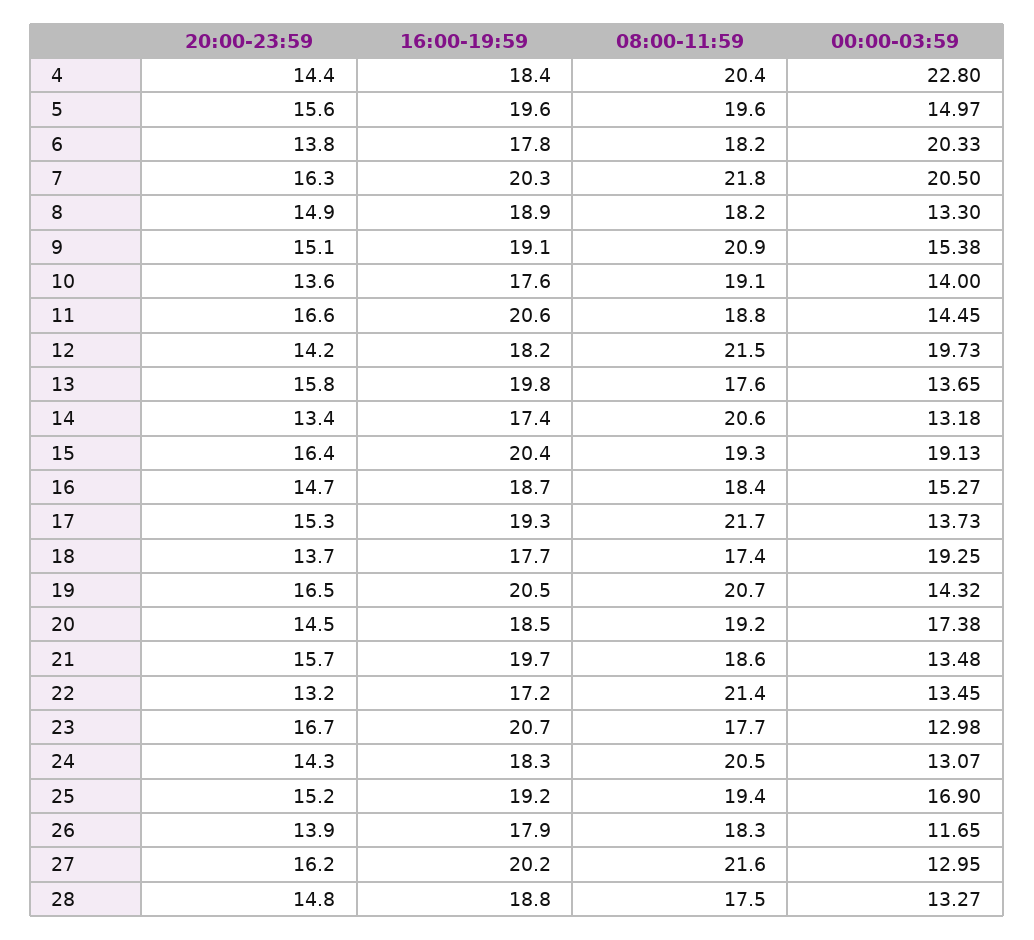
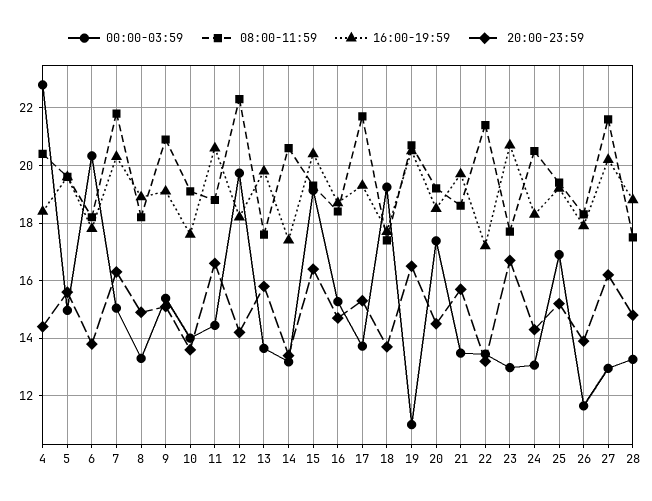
00:00-03:59, 7: 20.5 -> 15
08:00-11:59, 12: 21.5 -> 22.25
00:00-03:59, 19: 14.32 -> 11

